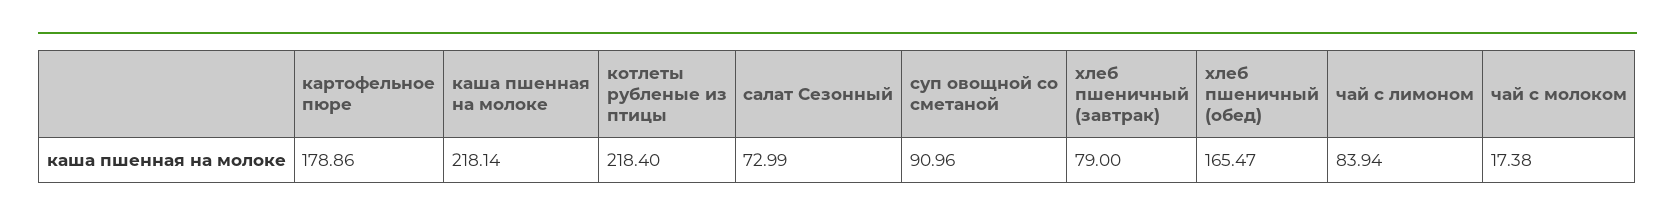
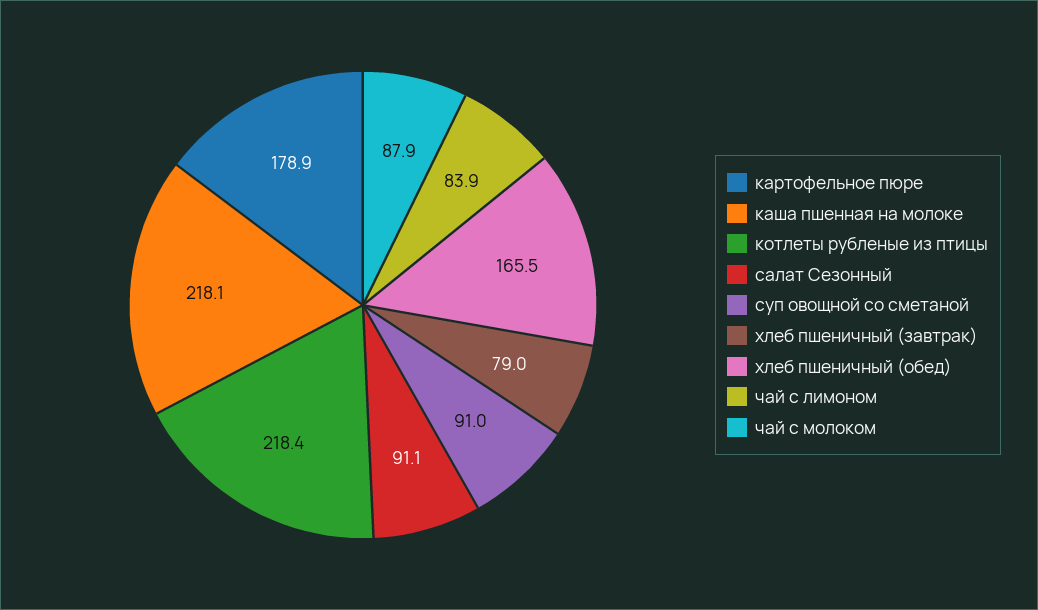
салат Сезонный: 72.99 -> 91.1
чай с молоком: 17.38 -> 87.9

